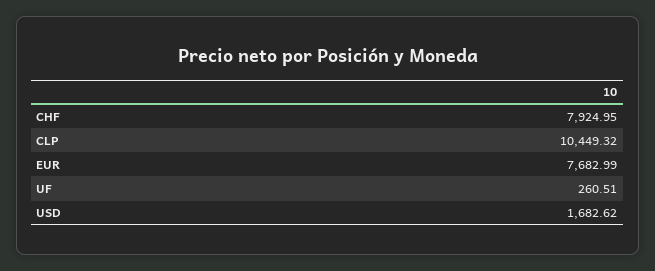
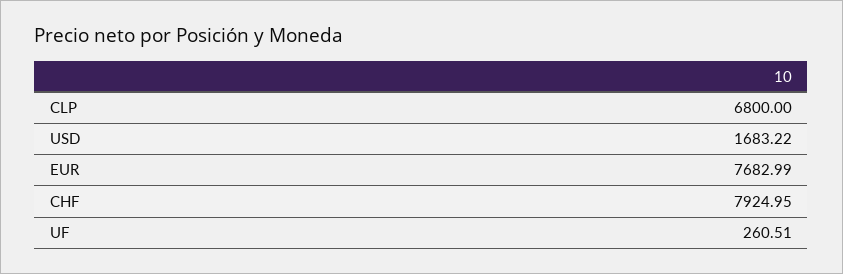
CLP: 10449.32 -> 6800
USD: 1682.62 -> 1683.22

